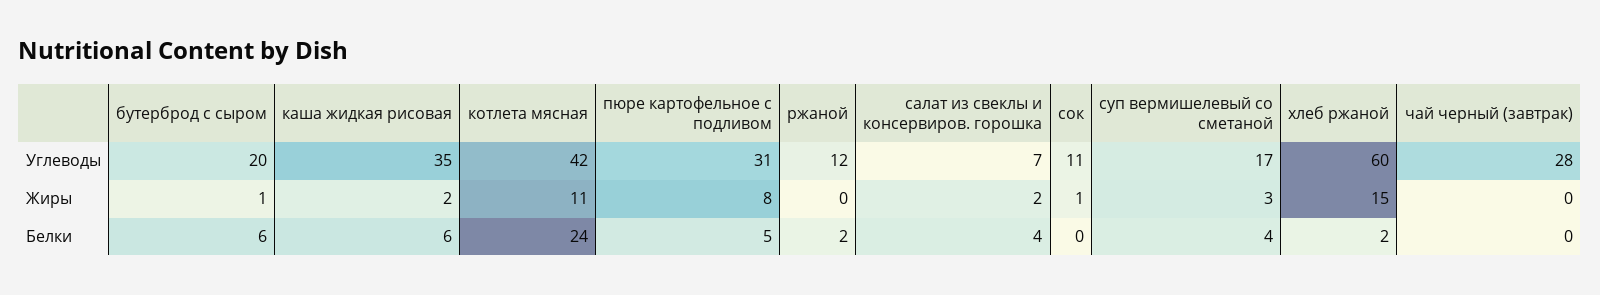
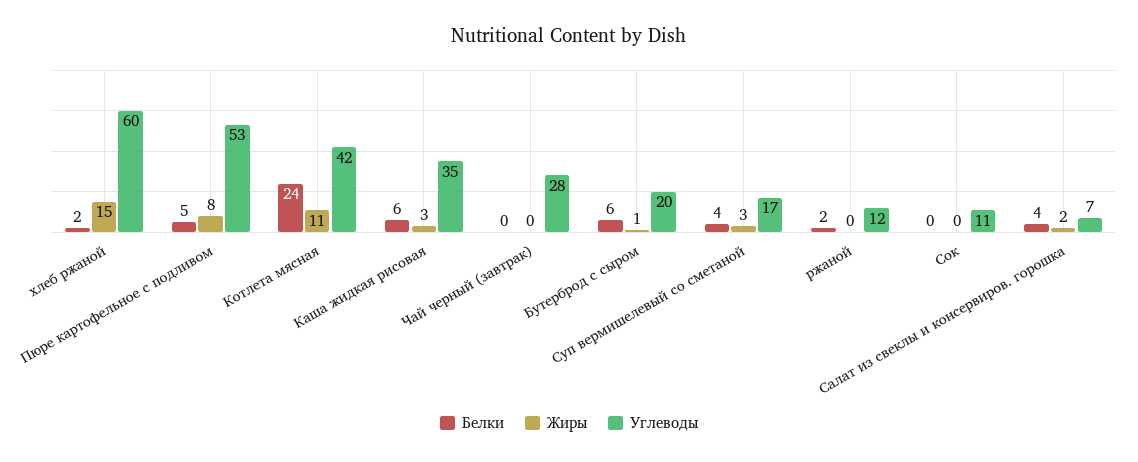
Углеводы, пюре картофельное с подливом: 31 -> 53
Жиры, каша жидкая рисовая: 2 -> 3
Жиры, сок: 1 -> 0

